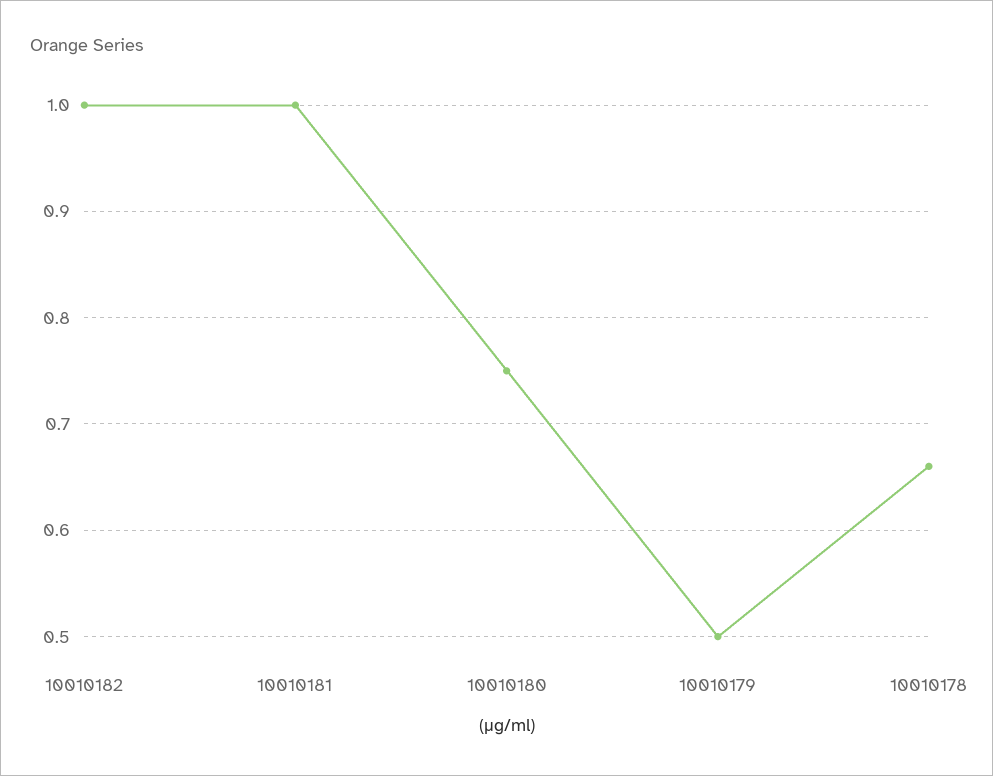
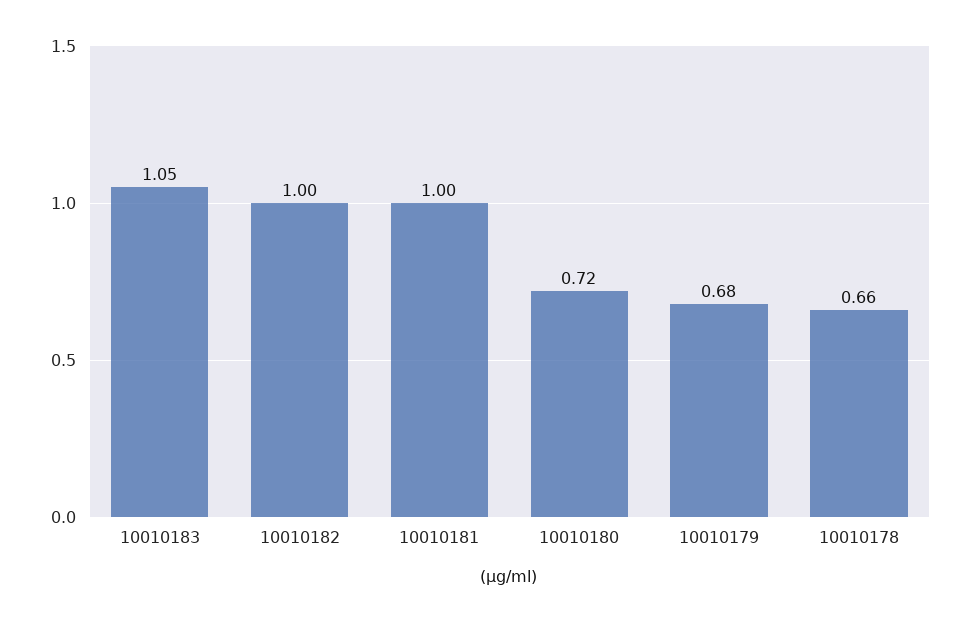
10010180: 0.75 -> 0.72
10010179: 0.5 -> 0.68
10010183: none -> 1.05

